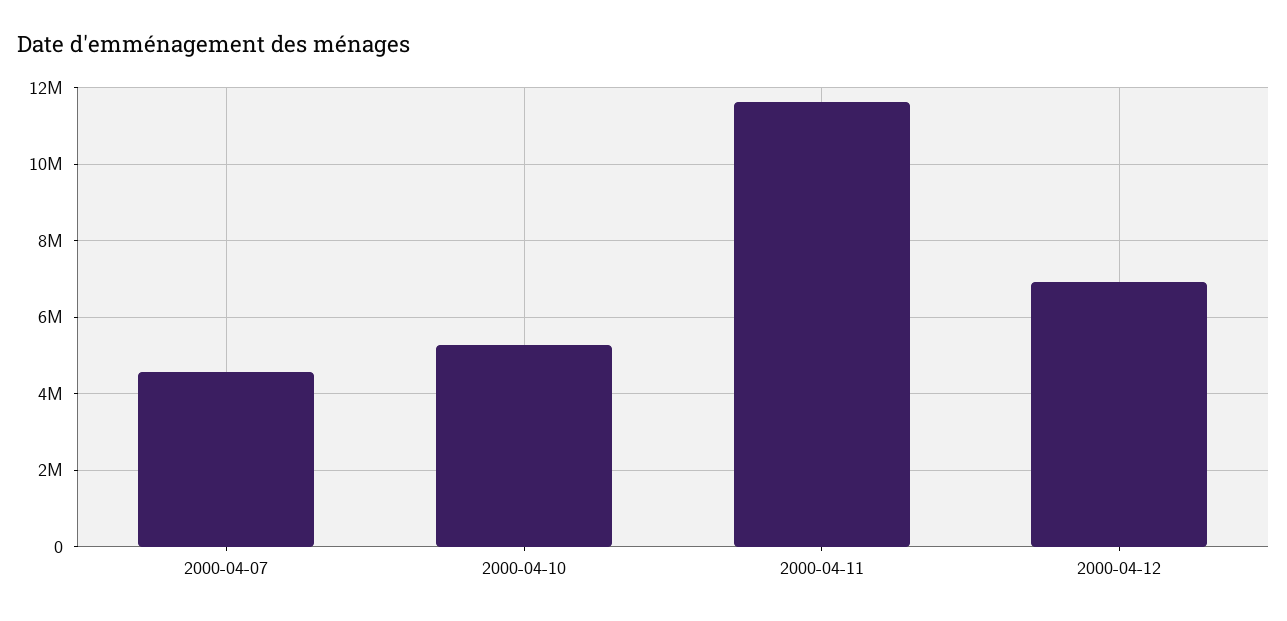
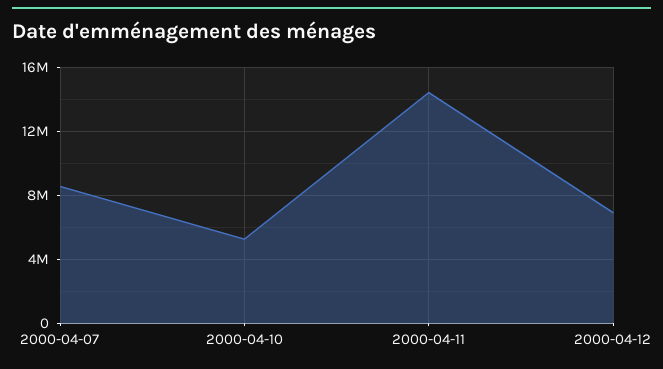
2000-04-07: 4600000 -> 8500000
2000-04-11: 11600000 -> 14500000

